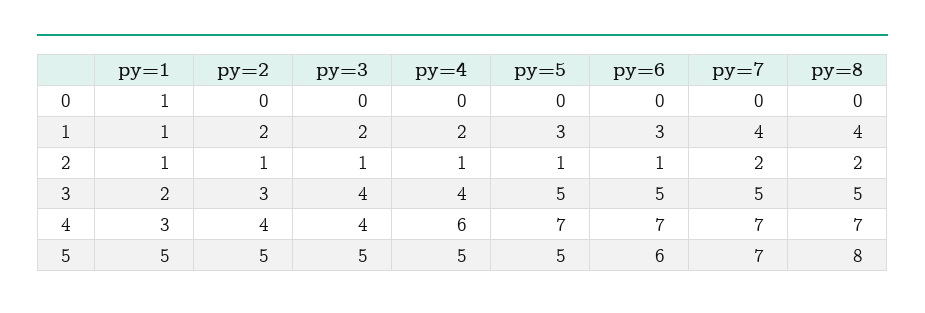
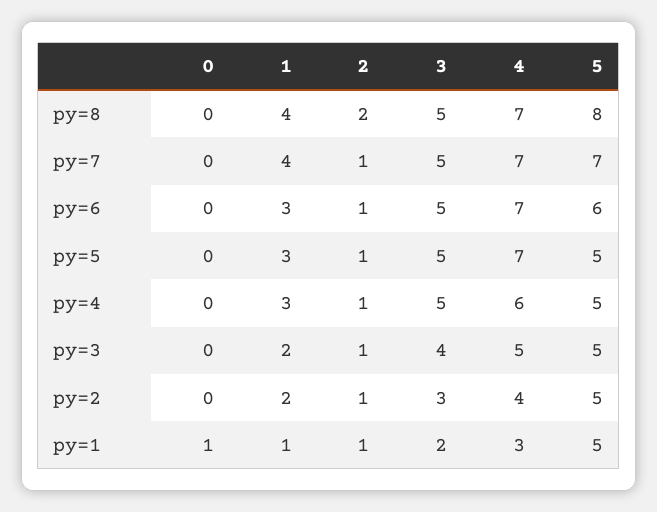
py=4, 1: 2 -> 3
py=7, 2: 2 -> 1
py=4, 3: 4 -> 5
py=3, 4: 4 -> 5

